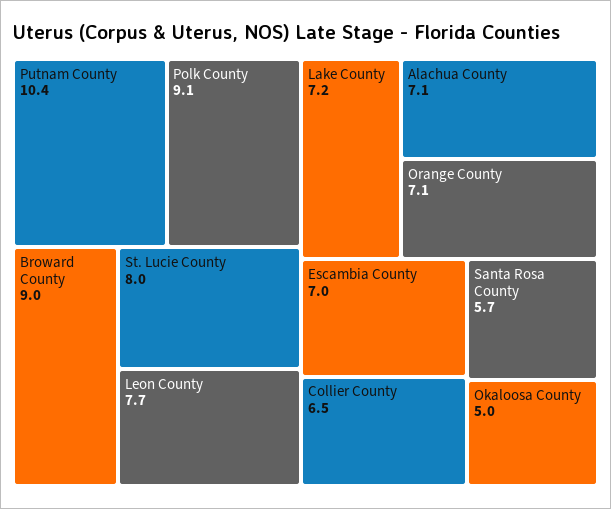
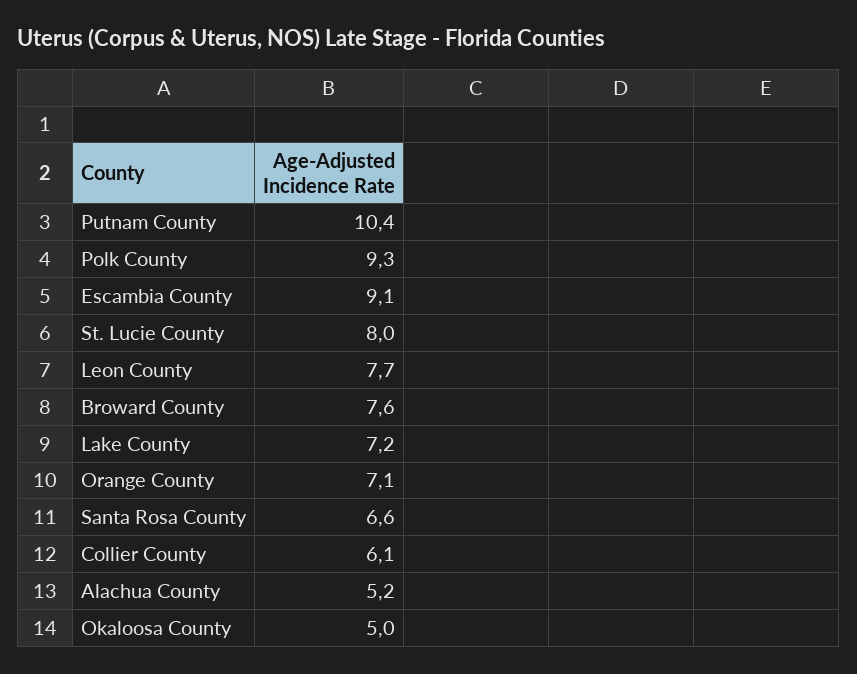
Polk County: 9.1 -> 9.3
Broward County: 9 -> 7.6
Alachua County: 7.1 -> 5.2
Escambia County: 7 -> 9.1
Collier County: 6.5 -> 6.1
Santa Rosa County: 5.7 -> 6.6

